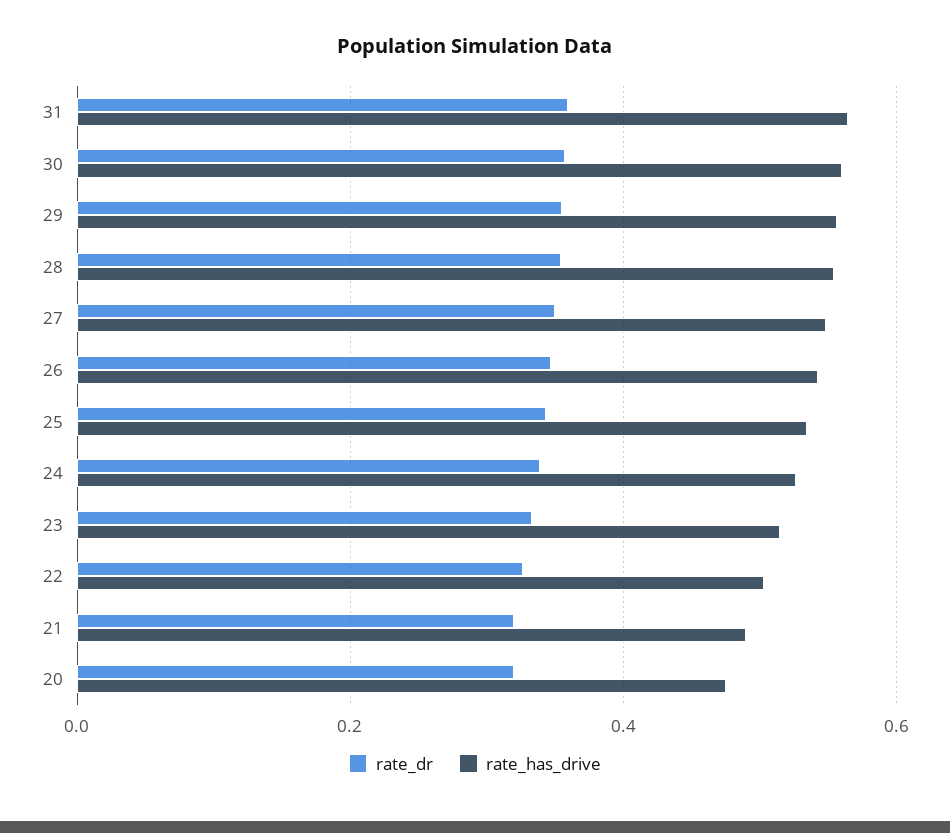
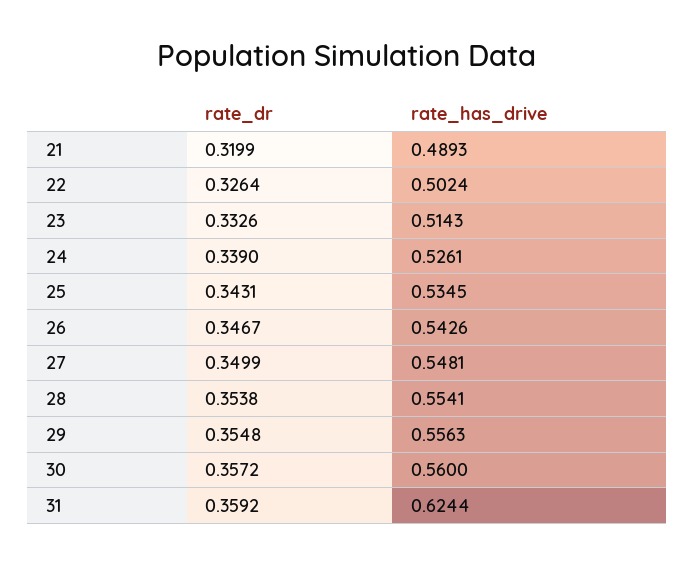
rate_has_drive, 31: 0.56 -> 0.6244
rate_dr, 20: 0.32 -> none
rate_has_drive, 20: 0.48 -> none

